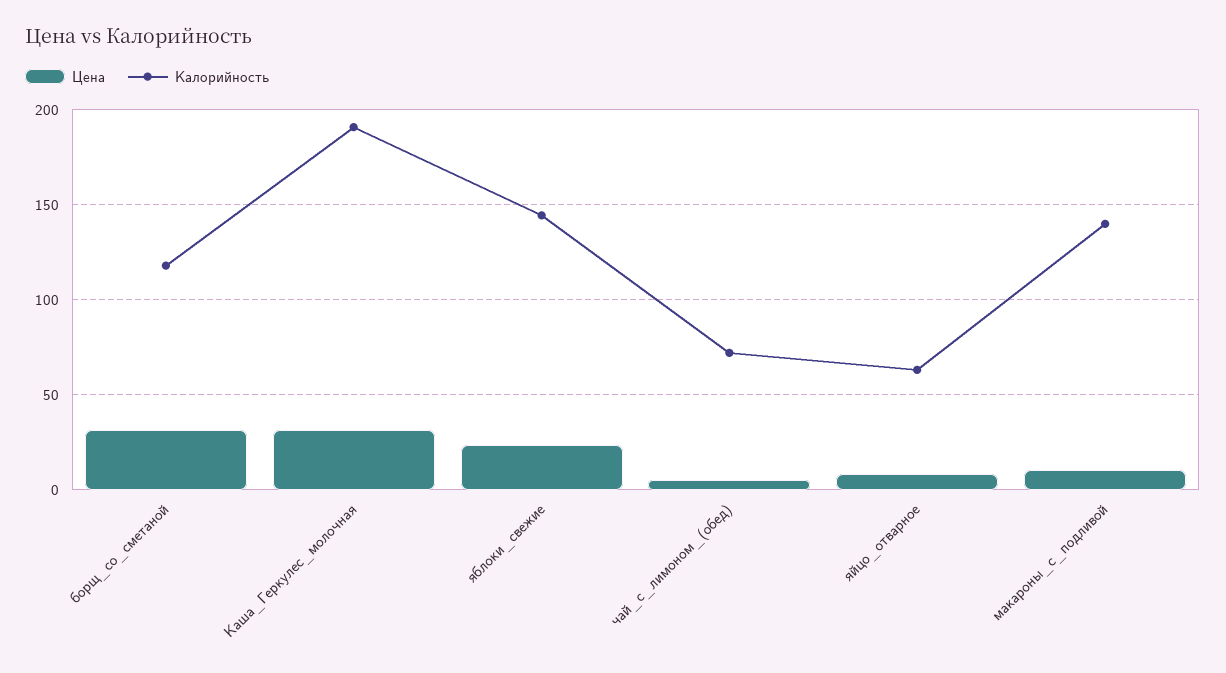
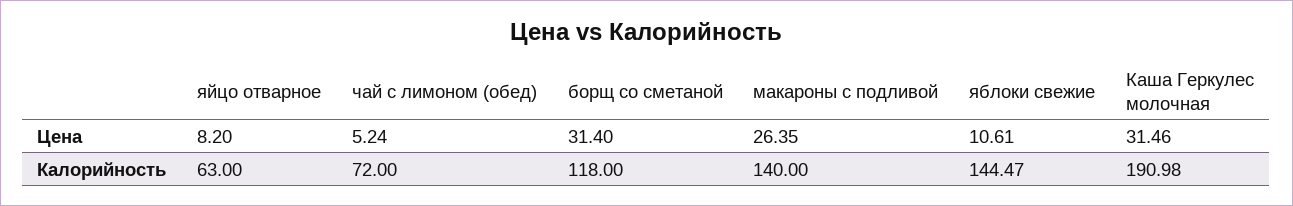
Цена, яблоки_свежие: 25 -> 10.61
Цена, макароны_с_подливой: 10 -> 26.35

